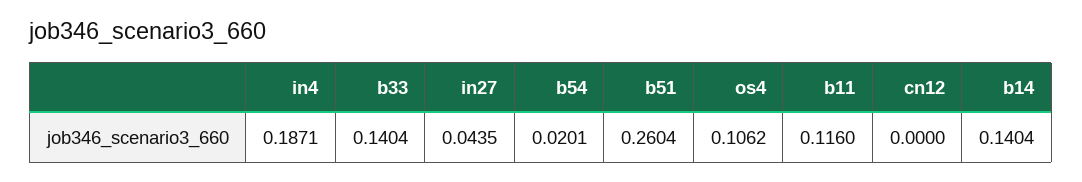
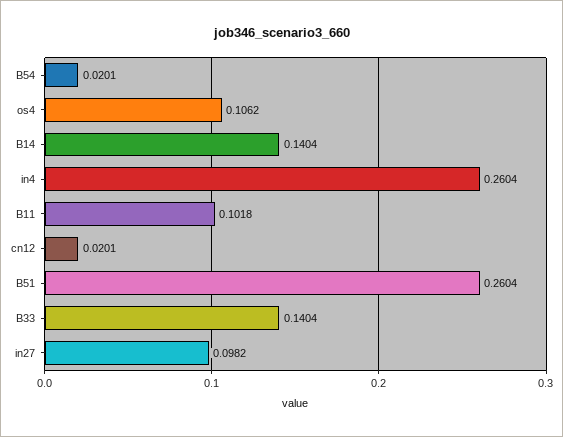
in4: 0.1871 -> 0.2604
in27: 0.0435 -> 0.0982
b11: 0.116 -> 0.1018
cn12: 0 -> 0.0201

